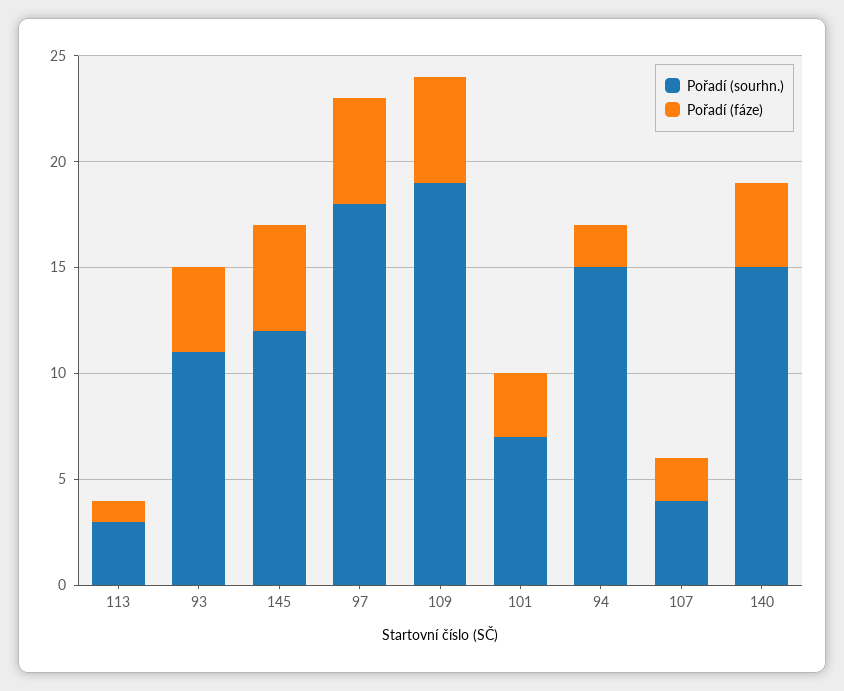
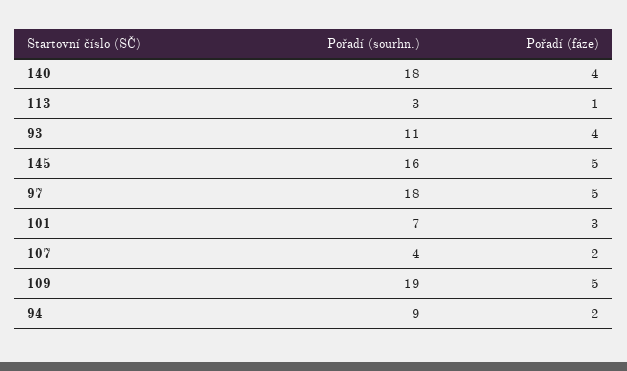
Pořadí (sourhn.), 145: 12 -> 16
Pořadí (sourhn.), 94: 15 -> 9
Pořadí (sourhn.), 140: 15 -> 18

